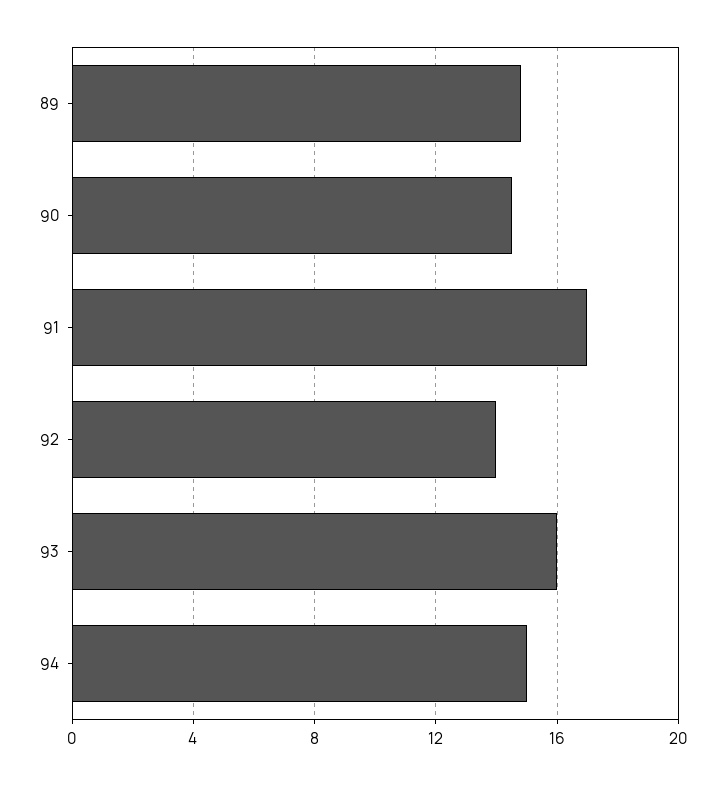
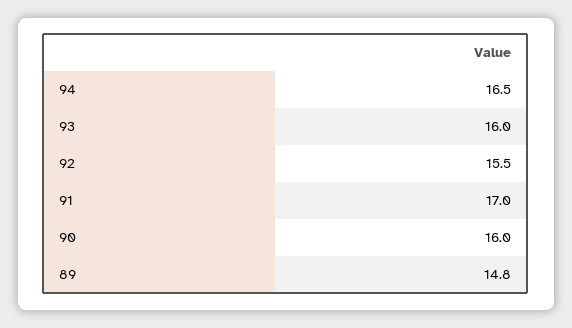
90: 14.5 -> 16
92: 14 -> 15.5
94: 15 -> 16.5

